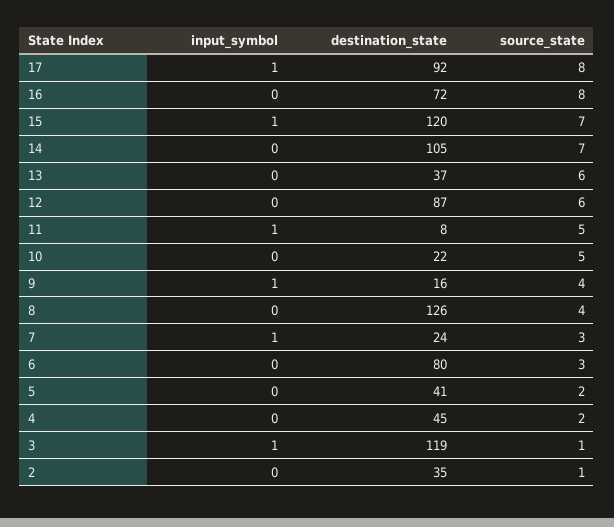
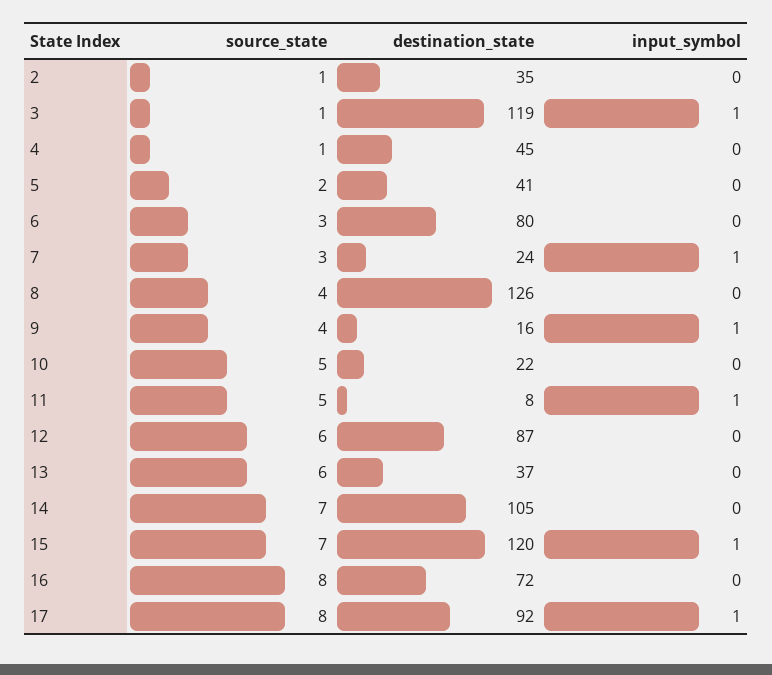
source_state, 4: 2 -> 1

